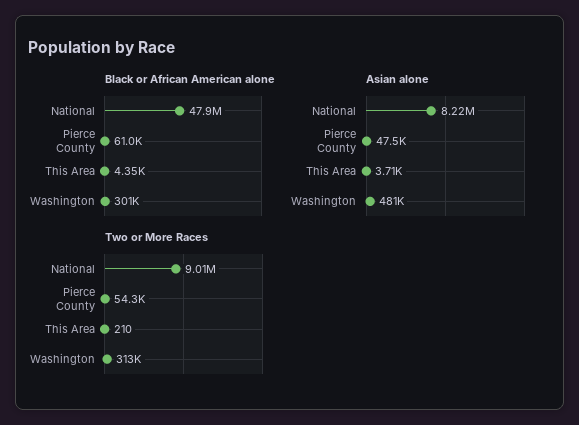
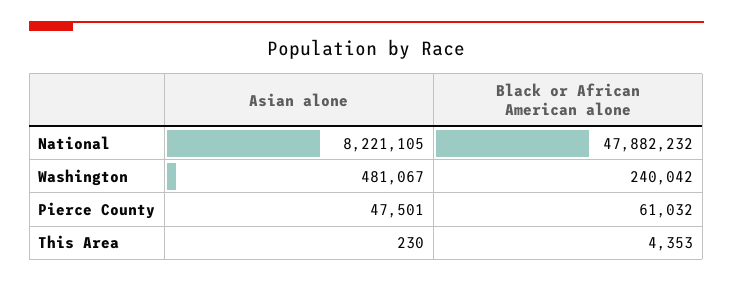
Black or African American alone, Washington: 301000 -> 240042
Asian alone, This Area: 3710 -> 230
Two or More Races, National: 9010000 -> none
Two or More Races, Pierce County: 54300 -> none
Two or More Races, This Area: 210 -> none
Two or More Races, Washington: 313000 -> none

